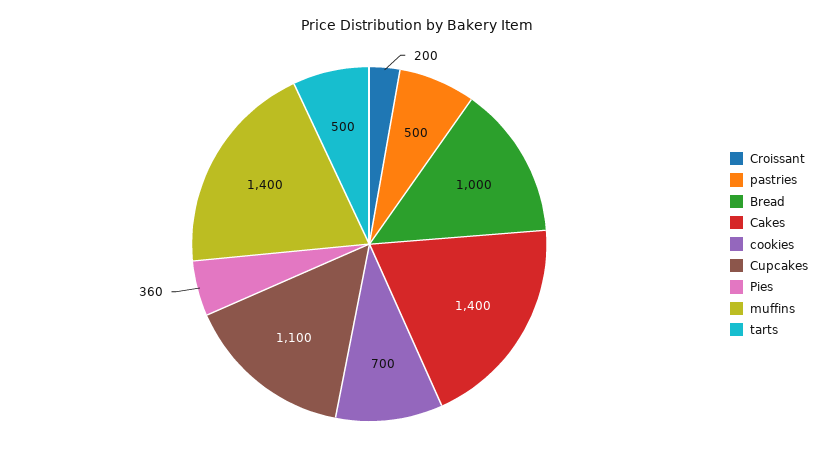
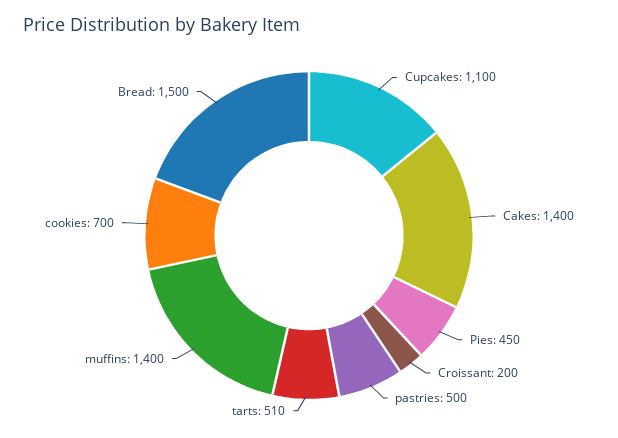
Bread: 1000 -> 1500
Pies: 360 -> 450
tarts: 500 -> 510

